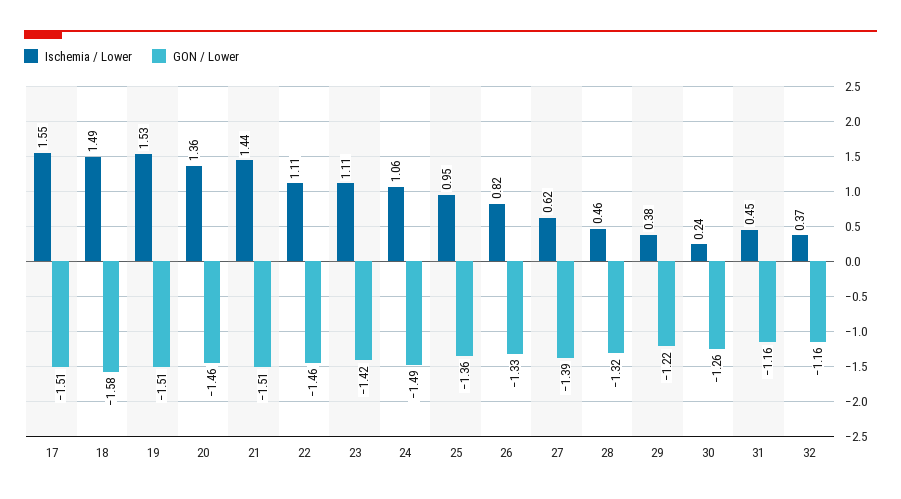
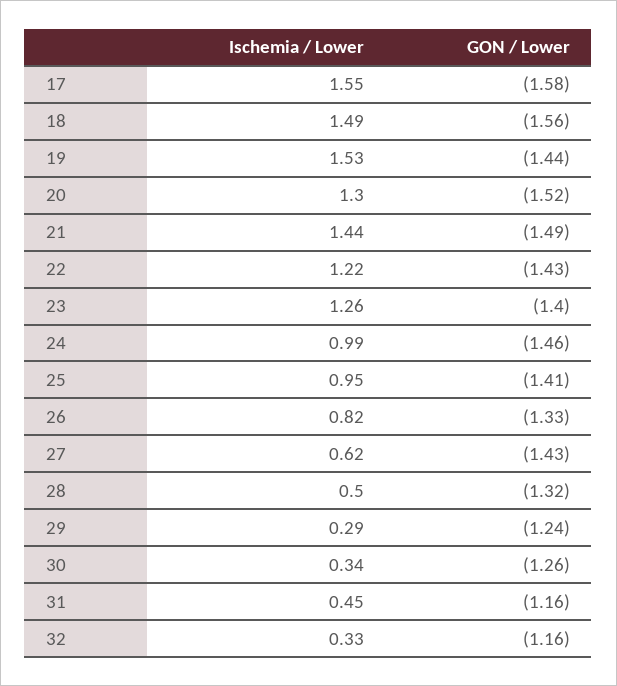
GON / Lower, 17: -1.51 -> -1.58
GON / Lower, 18: -1.58 -> -1.56
GON / Lower, 19: -1.51 -> -1.44
Ischemia / Lower, 20: 1.36 -> 1.3
GON / Lower, 20: -1.46 -> -1.52
GON / Lower, 21: -1.51 -> -1.49
Ischemia / Lower, 22: 1.11 -> 1.22
GON / Lower, 22: -1.46 -> -1.43
Ischemia / Lower, 23: 1.11 -> 1.26
GON / Lower, 23: -1.42 -> -1.4
Ischemia / Lower, 24: 1.06 -> 0.99
GON / Lower, 24: -1.49 -> -1.46
GON / Lower, 25: -1.36 -> -1.41
GON / Lower, 27: -1.39 -> -1.43
Ischemia / Lower, 28: 0.46 -> 0.5
Ischemia / Lower, 29: 0.38 -> 0.29
GON / Lower, 29: -1.22 -> -1.24
Ischemia / Lower, 30: 0.24 -> 0.34
Ischemia / Lower, 32: 0.37 -> 0.33

